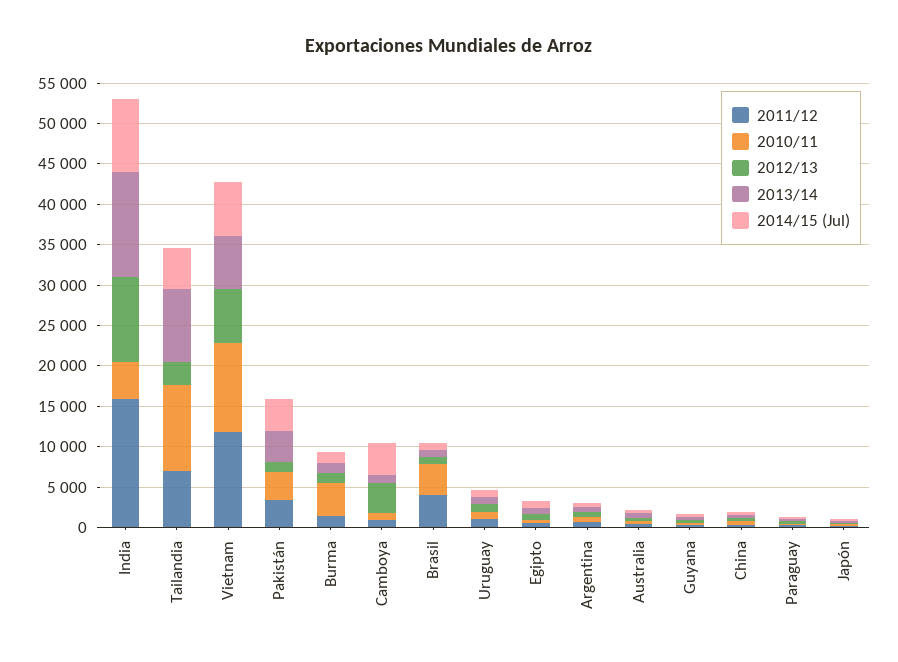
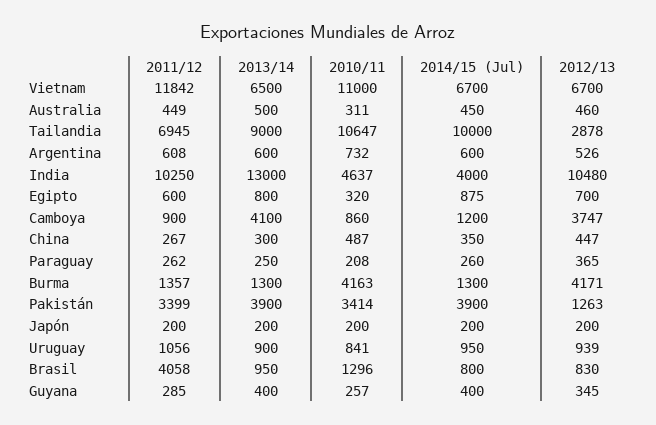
2011/12, India: 16000 -> 10250
2014/15 (Jul), India: 9000 -> 4000
2014/15 (Jul), Tailandia: 5000 -> 10000
2012/13, Burma: 1000 -> 4171
2013/14, Camboya: 1000 -> 4100
2014/15 (Jul), Camboya: 4000 -> 1200
2010/11, Brasil: 4000 -> 1296

